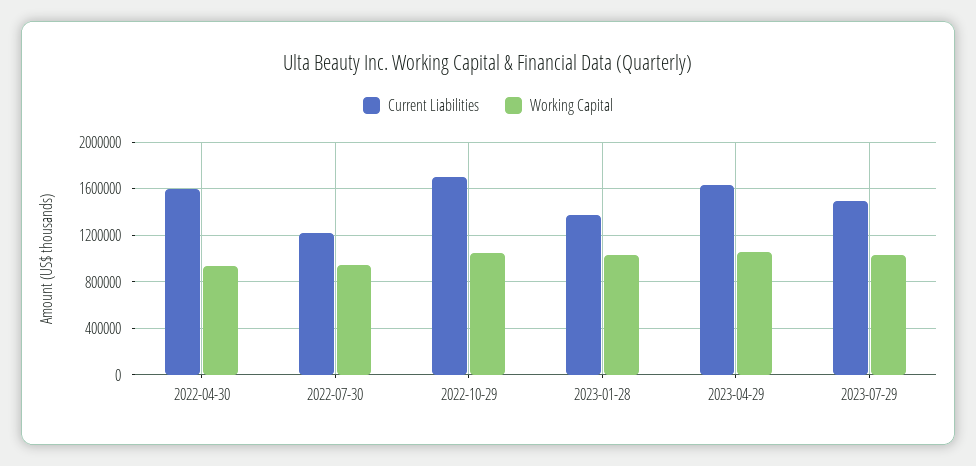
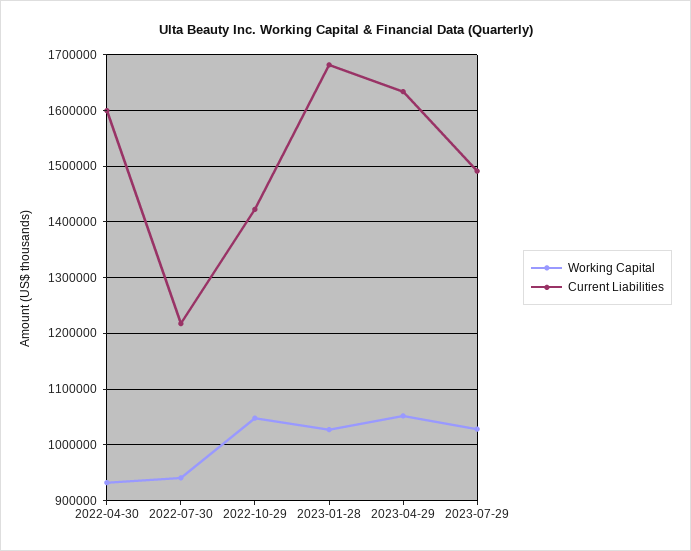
Current Liabilities, 2022-10-29: 1700000 -> 1420000
Current Liabilities, 2023-01-28: 1400000 -> 1680000

